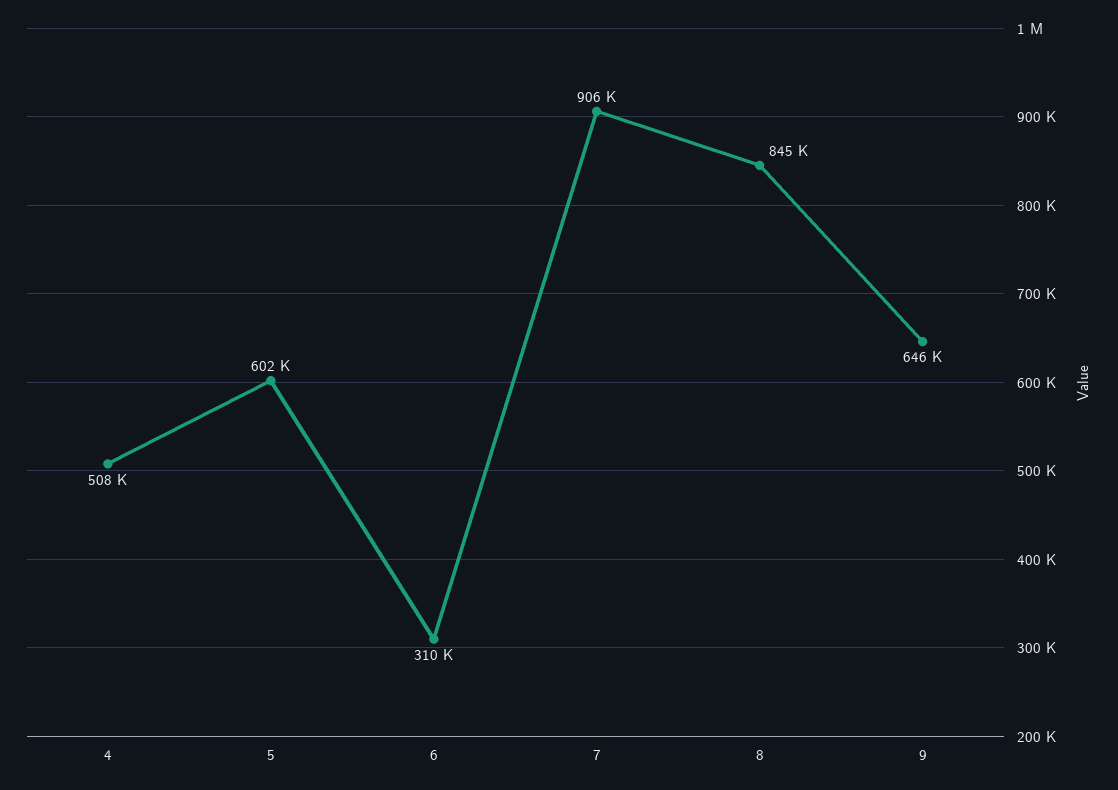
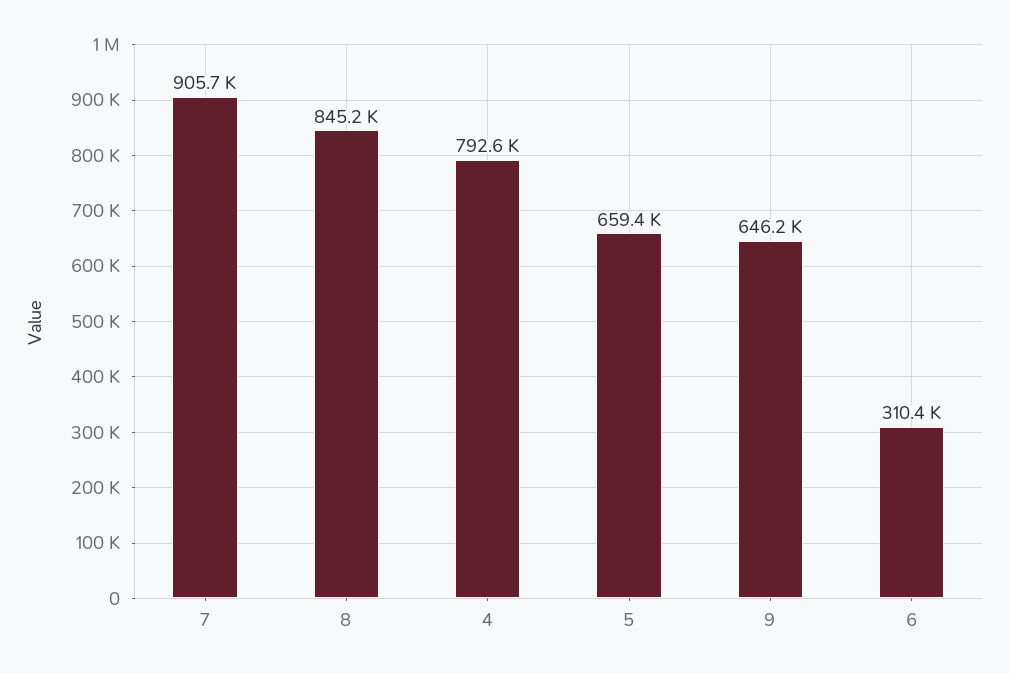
4: 508000 -> 792600
5: 602000 -> 659400

